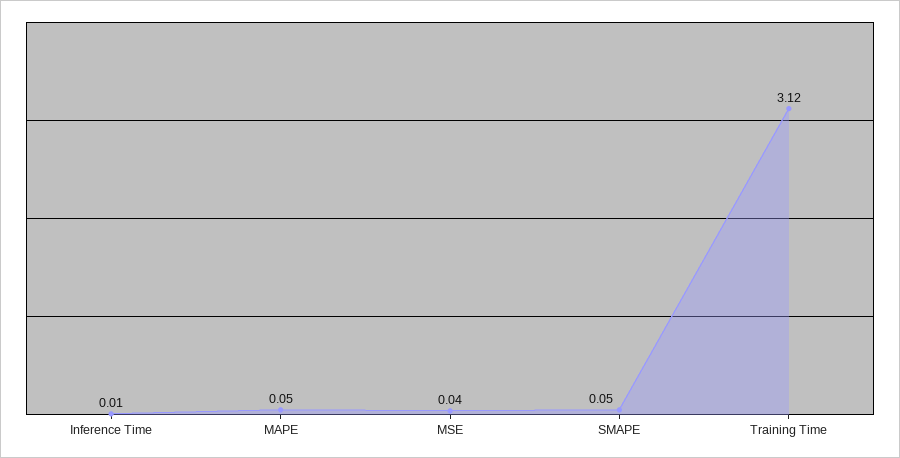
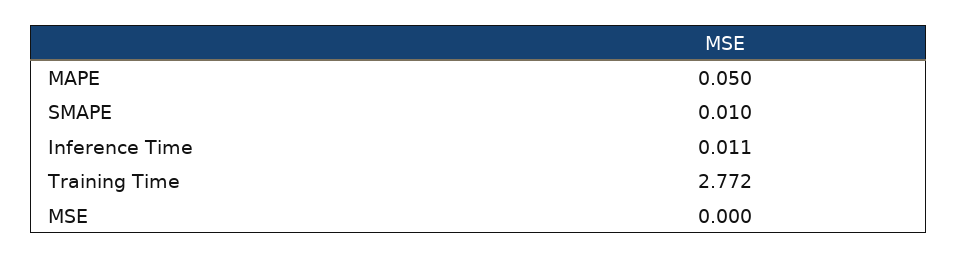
MSE: 0.04 -> 0
SMAPE: 0.05 -> 0.01
Training Time: 3.12 -> 2.772

